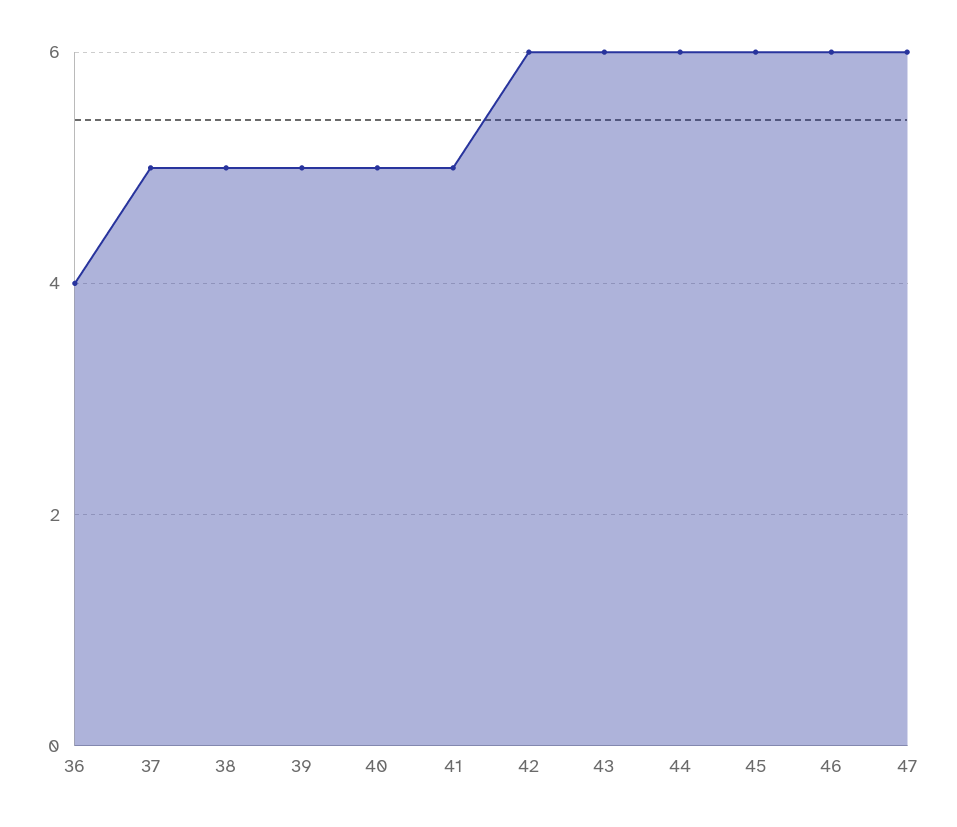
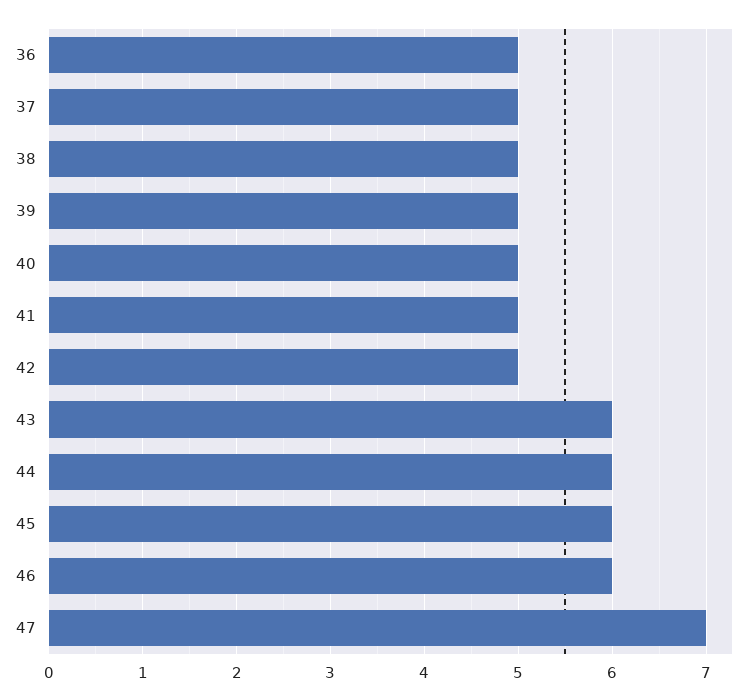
36: 4 -> 5
42: 6 -> 5
47: 6 -> 7

